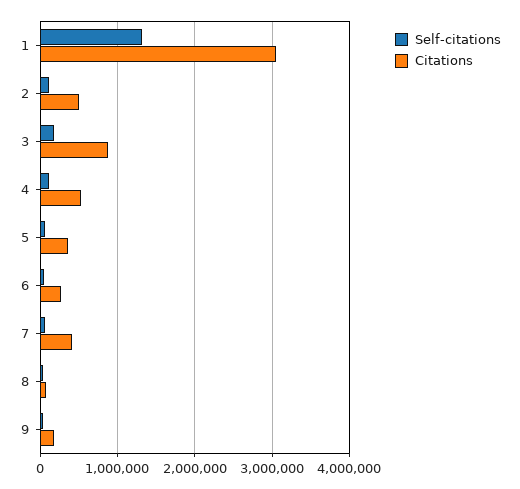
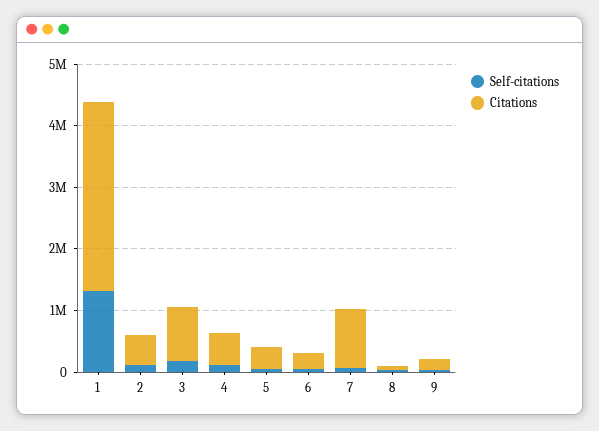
Citations, 7: 400000 -> 1000000

